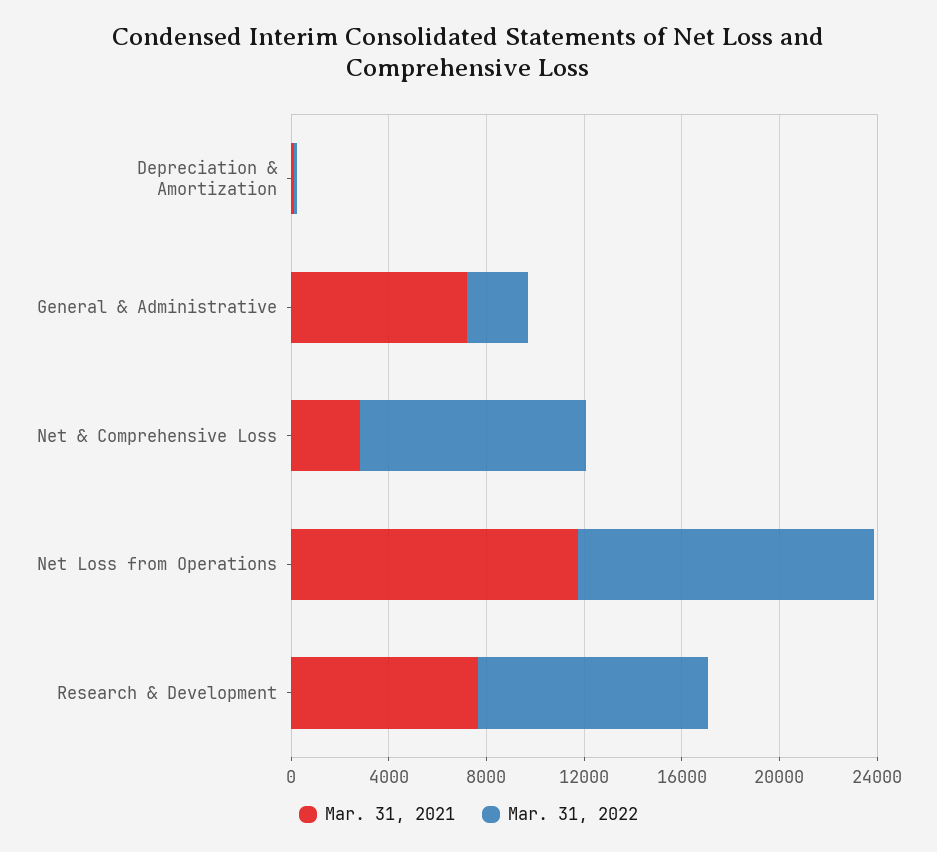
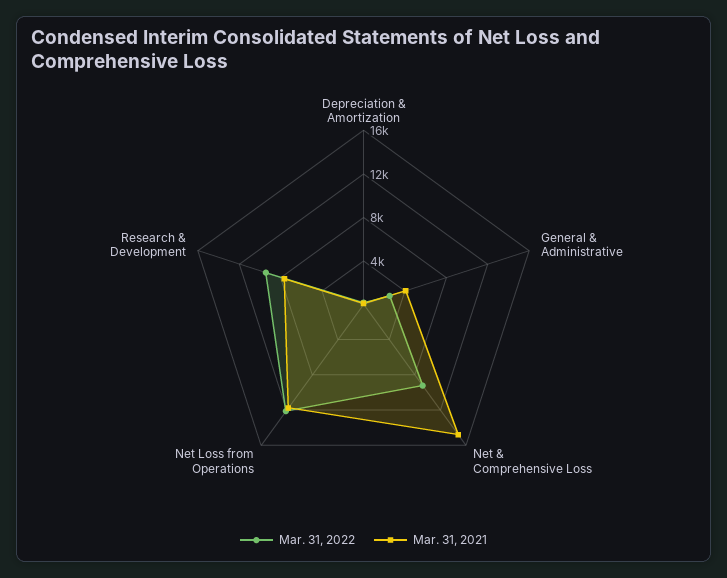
Mar. 31, 2021, General & Administrative: 7000 -> 4000
Mar. 31, 2021, Net & Comprehensive Loss: 3000 -> 15000

